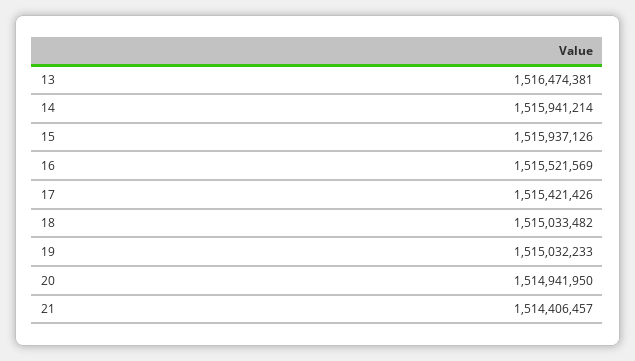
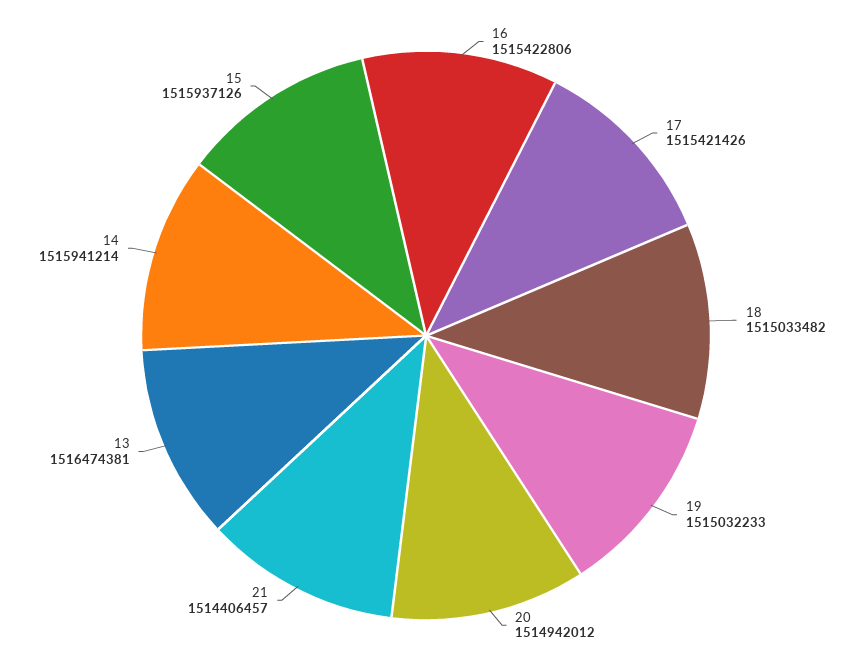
16: 1515521569 -> 1515422806
20: 1514941950 -> 1514942012

